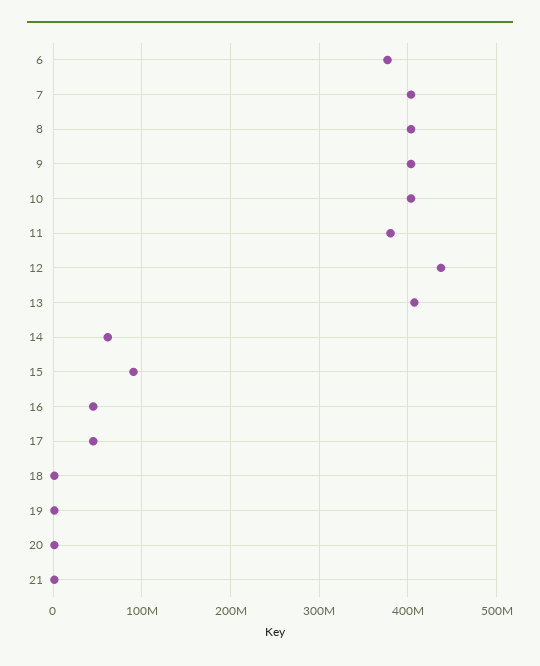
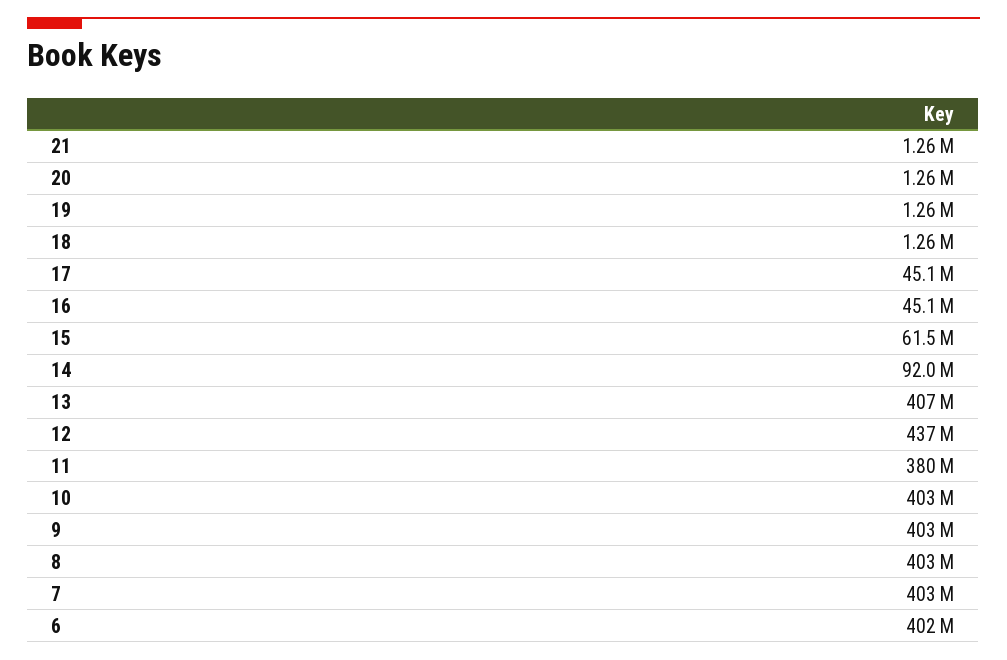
6: 380000000 -> 402000000
14: 60000000 -> 92000000
15: 90000000 -> 61500000

